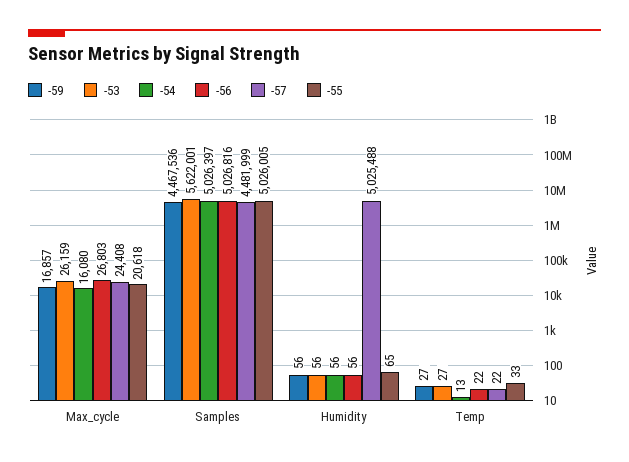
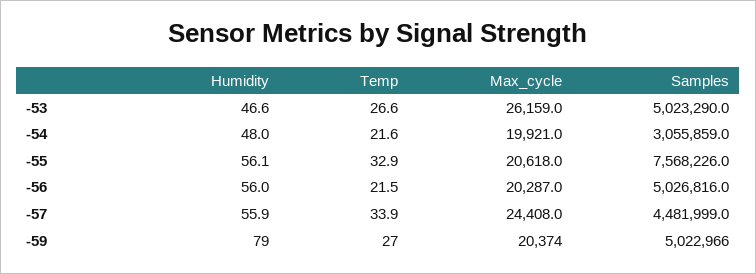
-59, Max_cycle: 16857 -> 20374
-54, Max_cycle: 16080 -> 19921
-56, Max_cycle: 26803 -> 20287
-59, Samples: 4467536 -> 5022966
-53, Samples: 5622001 -> 5023290
-54, Samples: 5026397 -> 3055859
-55, Samples: 5026005 -> 7568226
-59, Humidity: 56 -> 79
-53, Humidity: 56 -> 46.6
-54, Humidity: 56 -> 48
-57, Humidity: 5025488 -> 55.9
-55, Humidity: 65 -> 56.1
-54, Temp: 13 -> 21.6
-57, Temp: 22 -> 33.9

